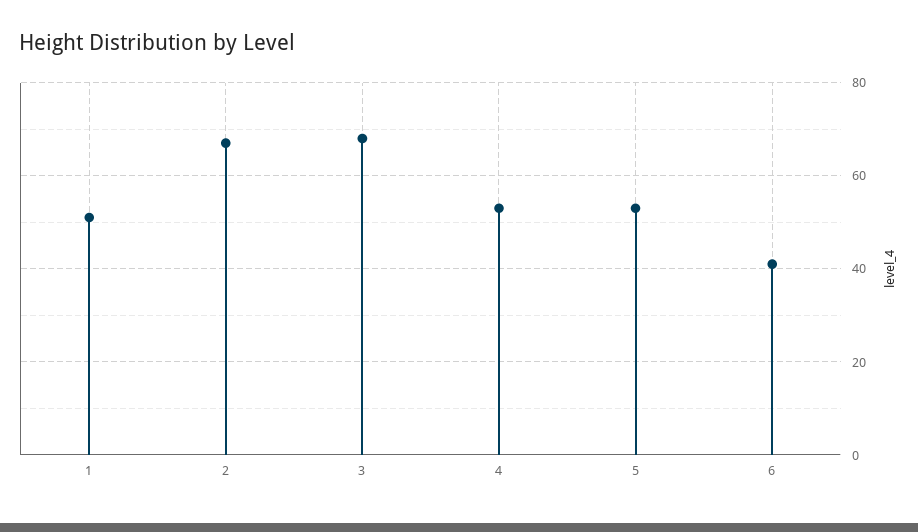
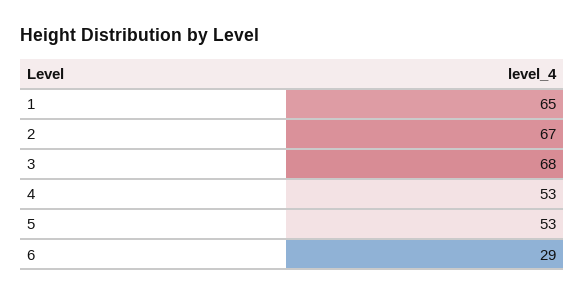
1: 50 -> 65
6: 40 -> 29

